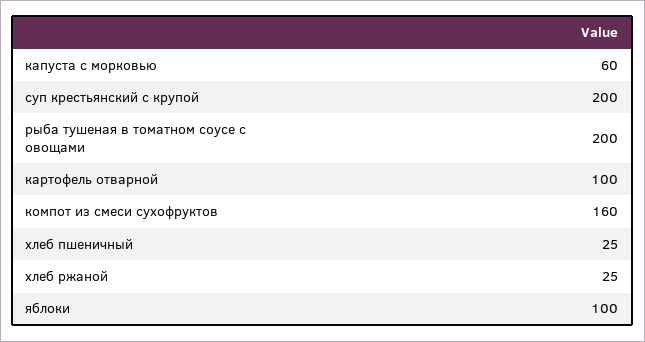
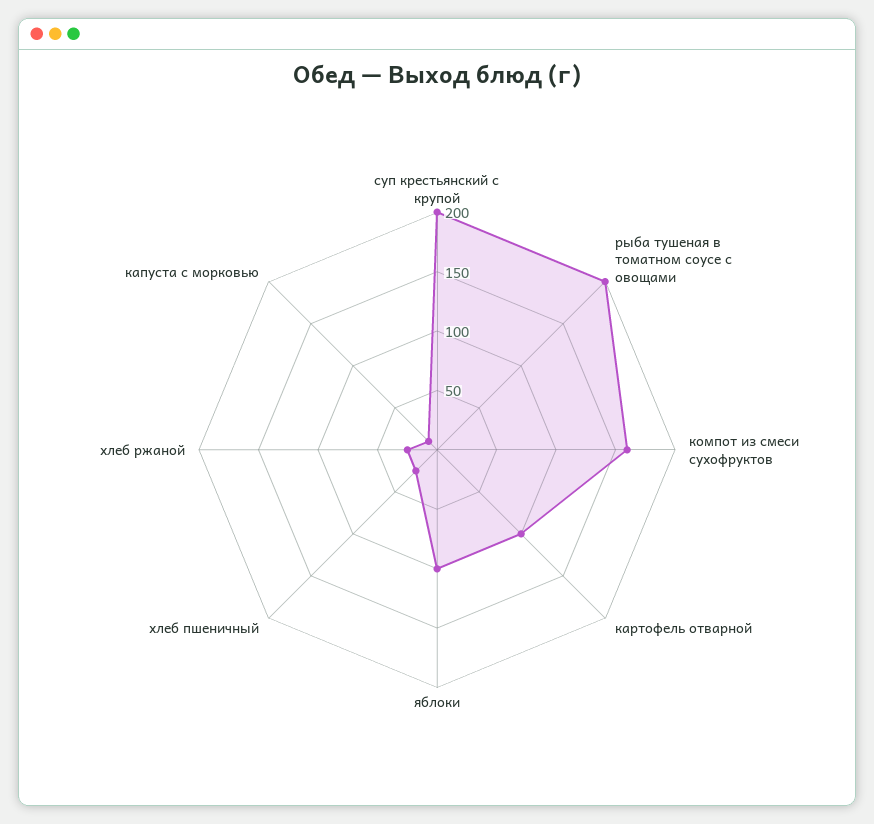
капуста с морковью: 60 -> 10

